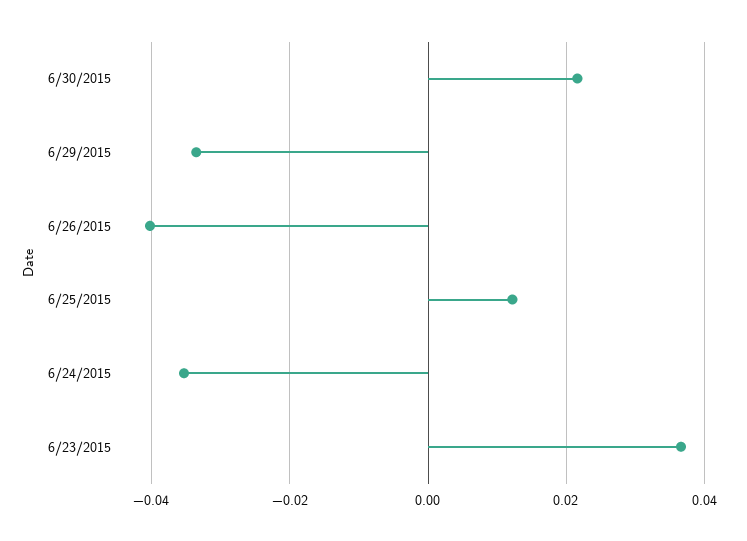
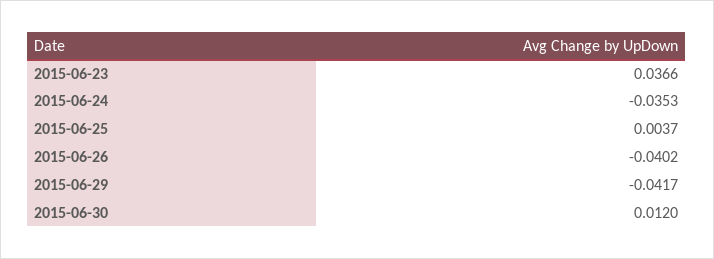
6/30/2015: 0.022 -> 0.012
6/29/2015: -0.034 -> -0.0417
6/25/2015: 0.012 -> 0.0037

